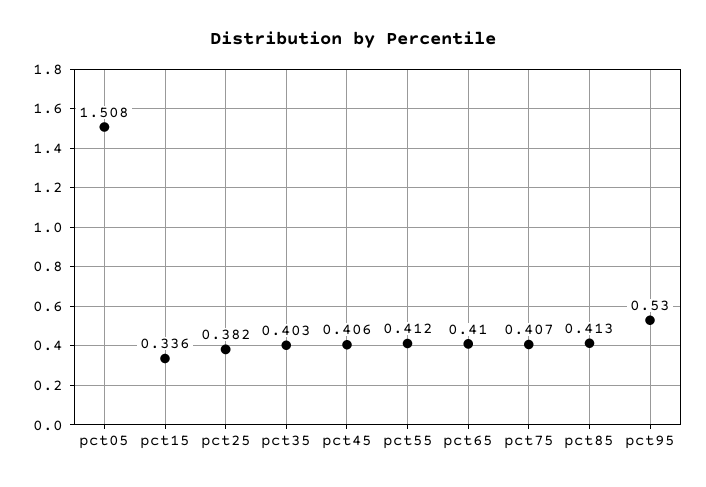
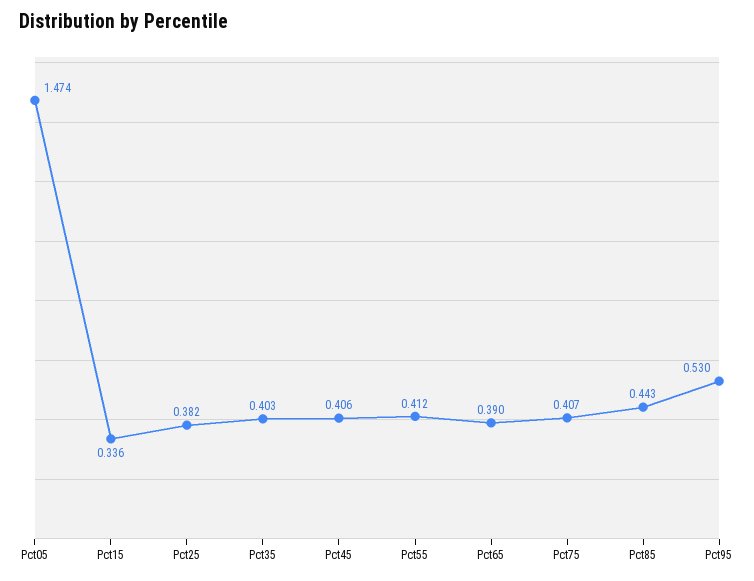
pct05: 1.508 -> 1.474
pct65: 0.41 -> 0.39
pct85: 0.413 -> 0.443

